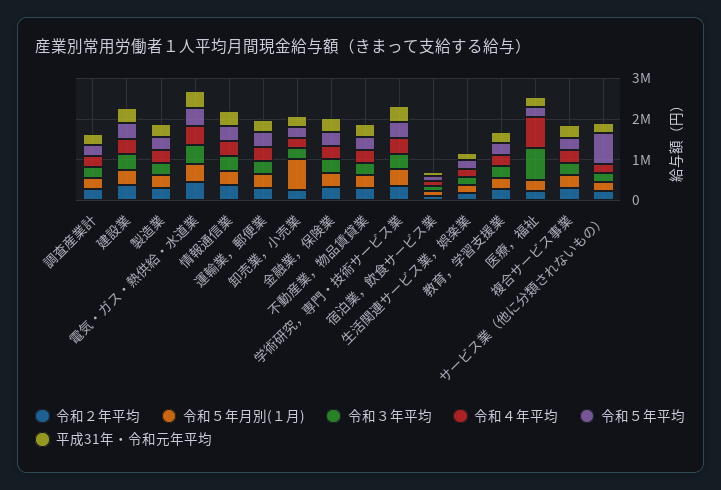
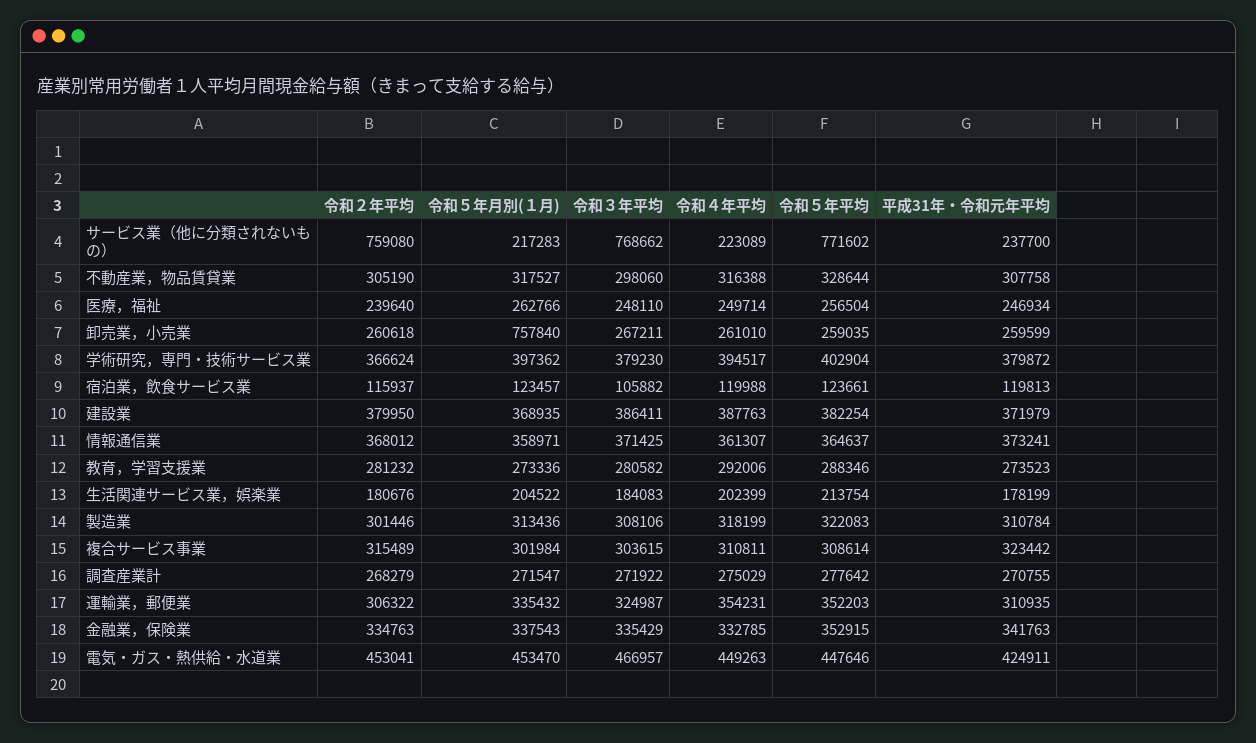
令和３年平均, 医療，福祉: 800000 -> 248110
令和４年平均, 医療，福祉: 800000 -> 249714
令和２年平均, サービス業（他に分類されないもの）: 200000 -> 759080
令和３年平均, サービス業（他に分類されないもの）: 200000 -> 768662

